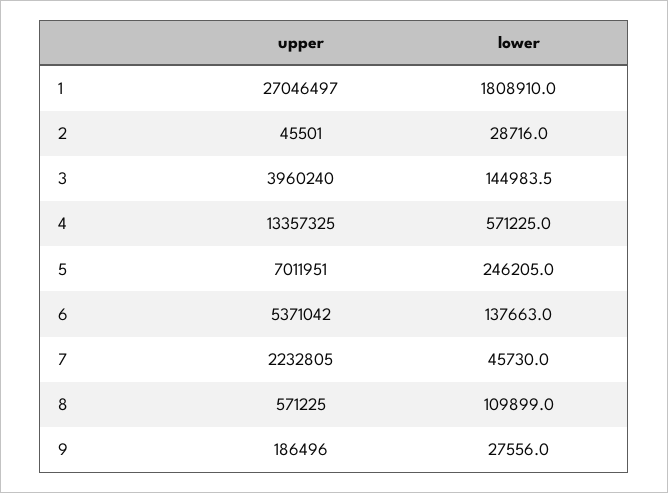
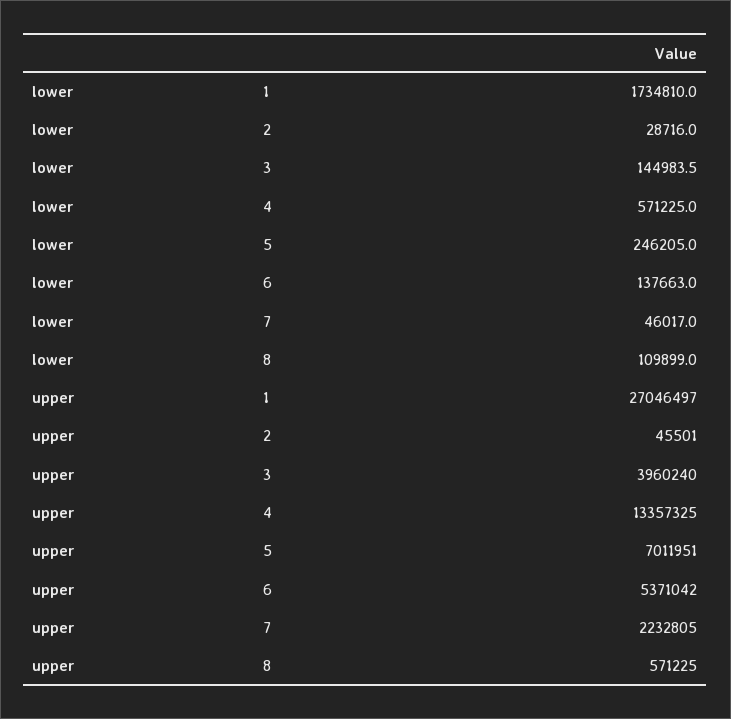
lower, 1: 1808910 -> 1734810
lower, 7: 45730 -> 46017
upper, 9: 186496 -> none
lower, 9: 27556 -> none

